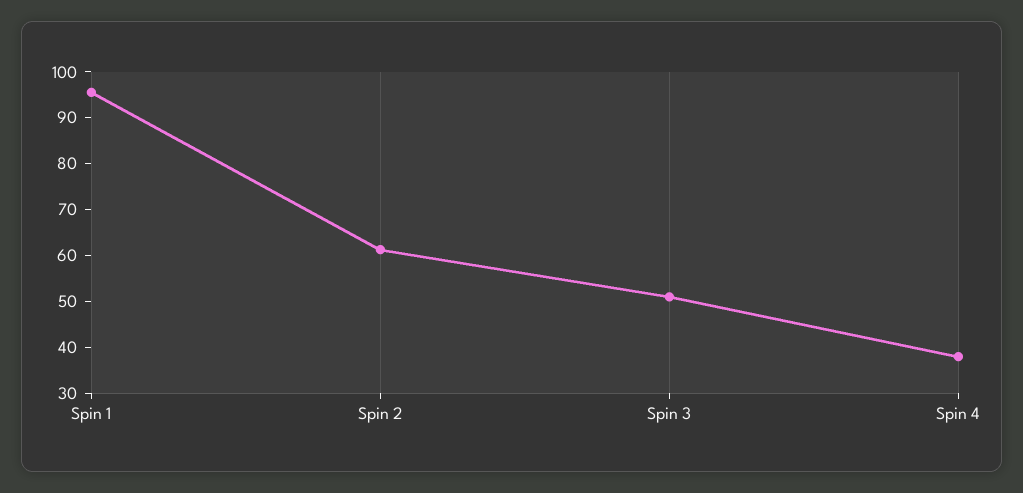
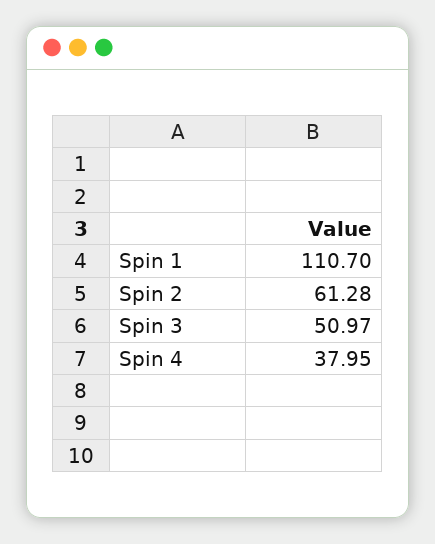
Spin 1: 96 -> 110.7

